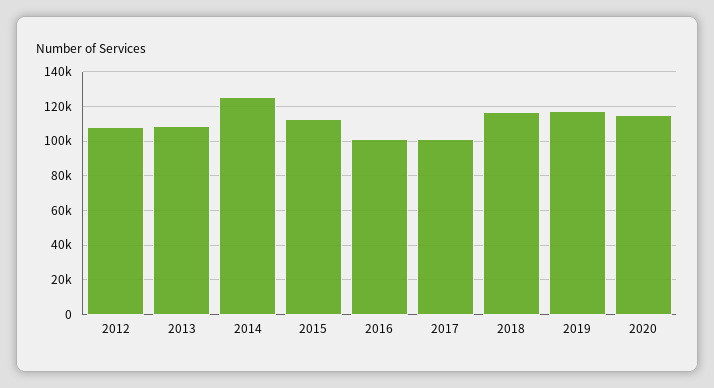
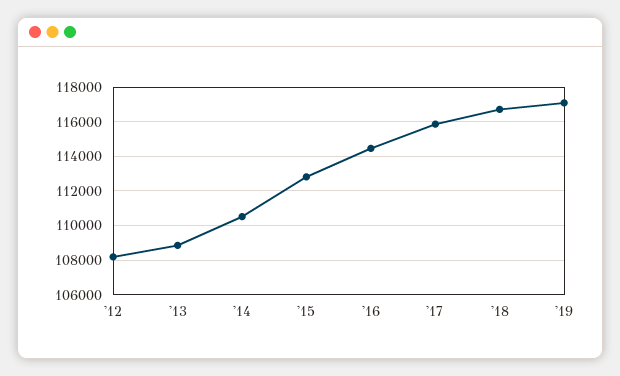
2014: 125000 -> 110500
2016: 100000 -> 114500
2017: 100000 -> 116000
2020: 115000 -> none

